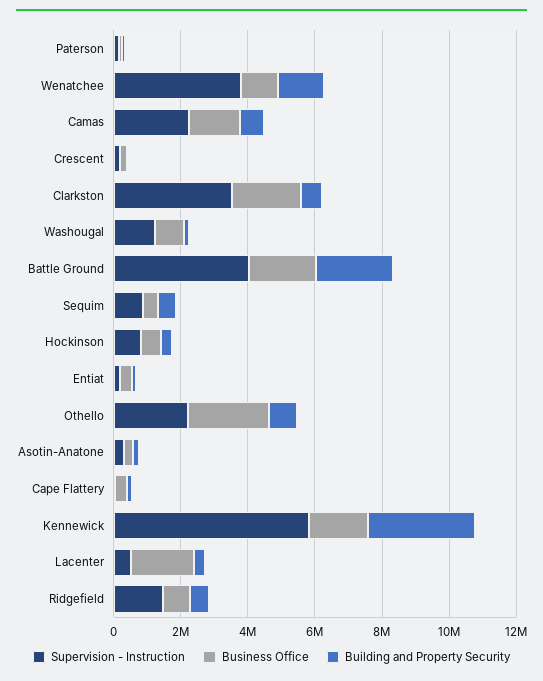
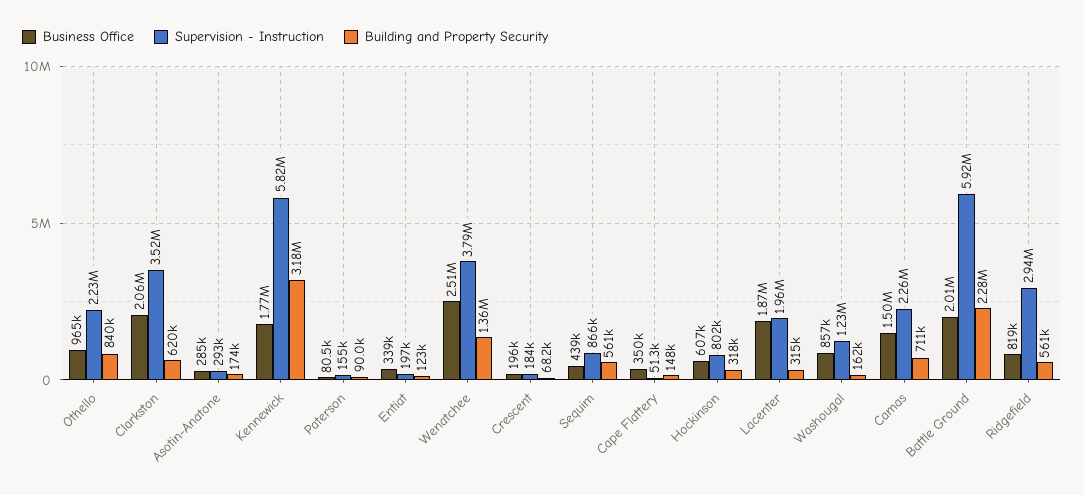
Business Office, Wenatchee: 1000000 -> 2510000
Supervision - Instruction, Battle Ground: 4000000 -> 5920000
Business Office, Othello: 2500000 -> 965000
Supervision - Instruction, Lacenter: 500000 -> 1960000
Supervision - Instruction, Ridgefield: 1500000 -> 2940000

